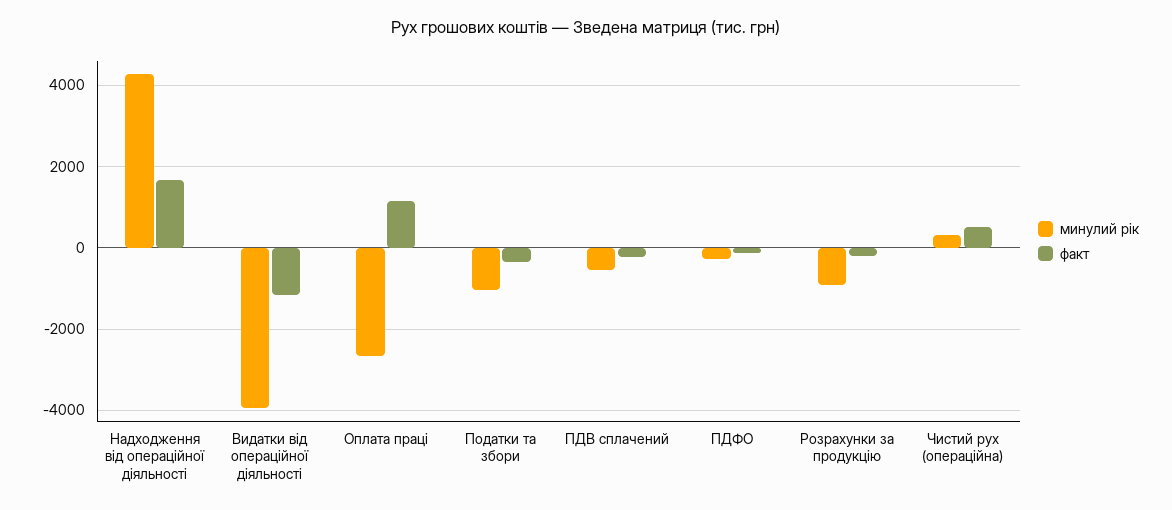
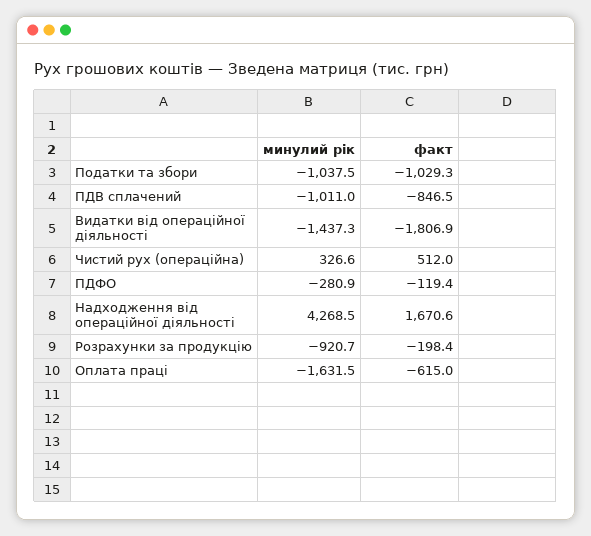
минулий рік, Видатки від операційної діяльності: -4000 -> -1437.3
факт, Видатки від операційної діяльності: -1200 -> -1806.9
минулий рік, Оплата праці: -2600 -> -1631.5
факт, Оплата праці: 1200 -> -615
факт, Податки та збори: -400 -> -1029.3
минулий рік, ПДВ сплачений: -600 -> -1011
факт, ПДВ сплачений: -200 -> -846.5

